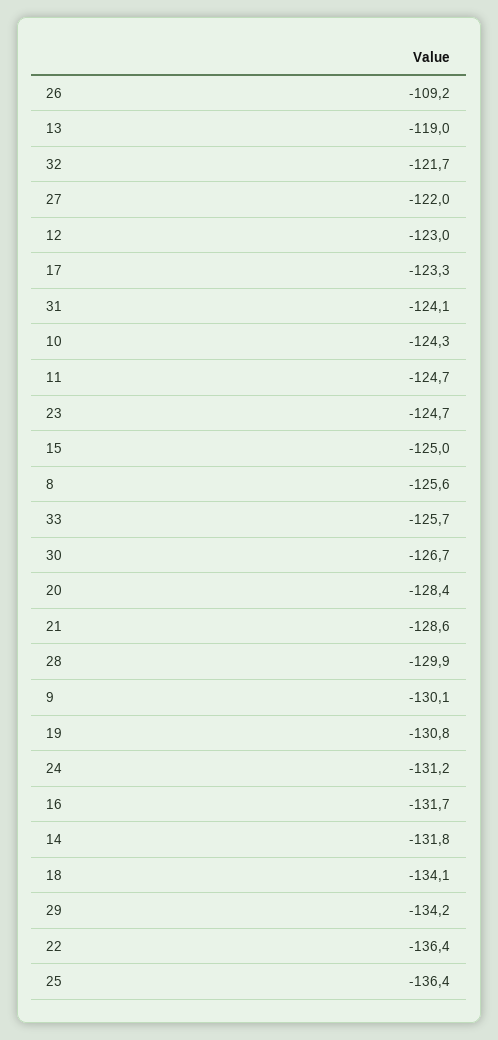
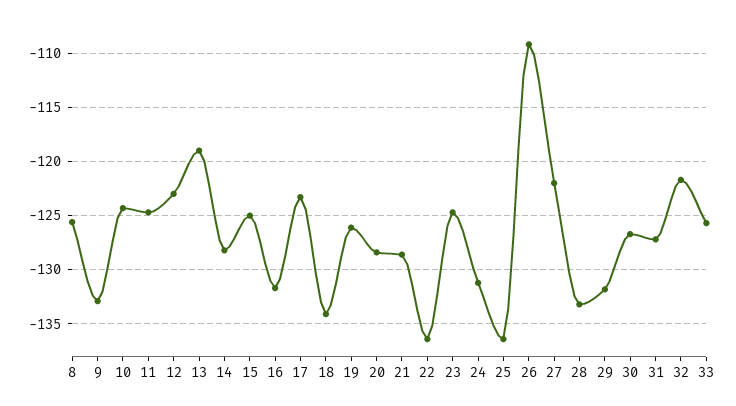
31: -124.1 -> -127
28: -129.9 -> -133
9: -130.1 -> -133
19: -130.8 -> -126
14: -131.8 -> -128
29: -134.2 -> -132

